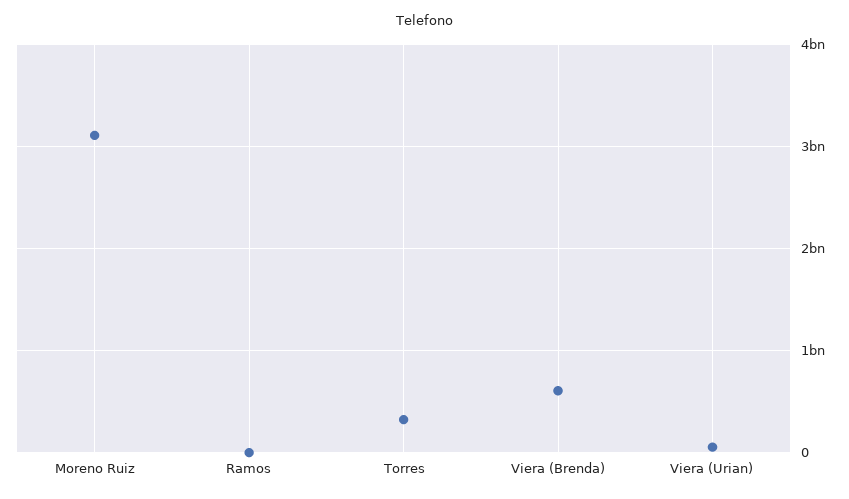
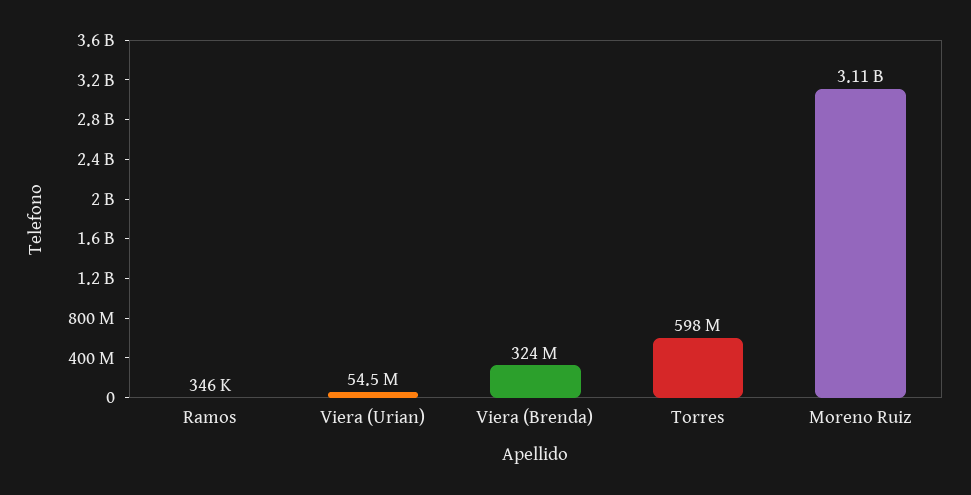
Torres: 300000000 -> 598000000
Viera (Brenda): 600000000 -> 324000000

